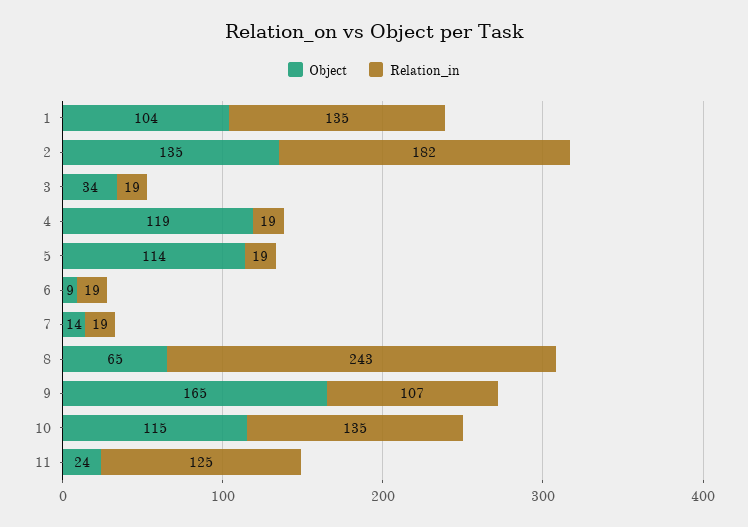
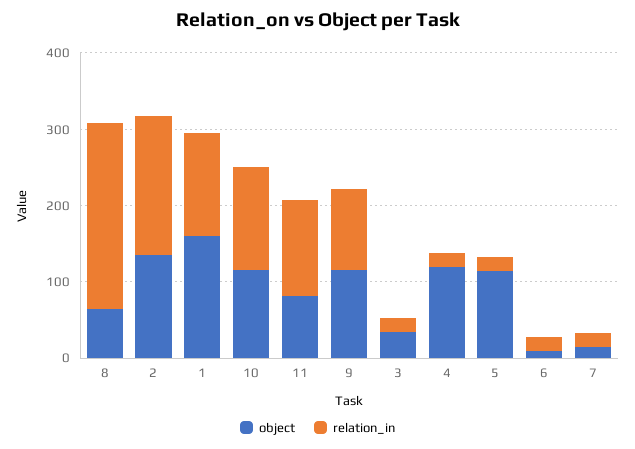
Object, 1: 104 -> 160
Object, 9: 165 -> 120
Object, 11: 24 -> 80

